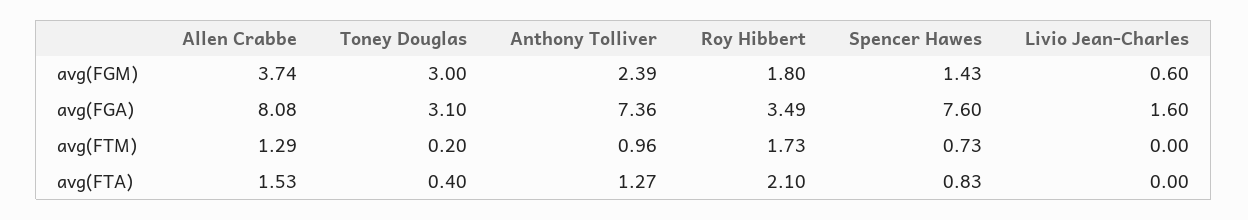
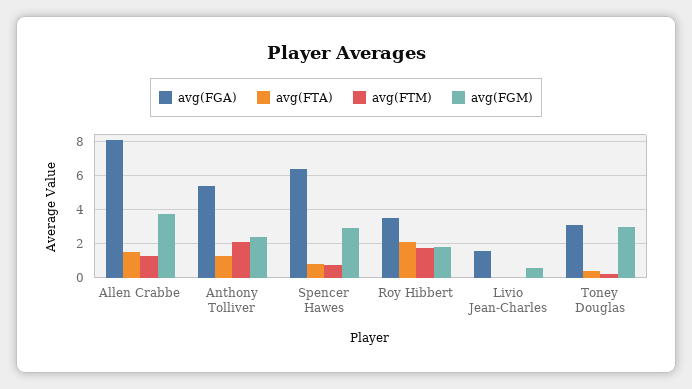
avg(FGM), Spencer Hawes: 1.43 -> 3
avg(FGA), Anthony Tolliver: 7.36 -> 5.5
avg(FGA), Spencer Hawes: 7.6 -> 6.5
avg(FTM), Anthony Tolliver: 0.96 -> 2

